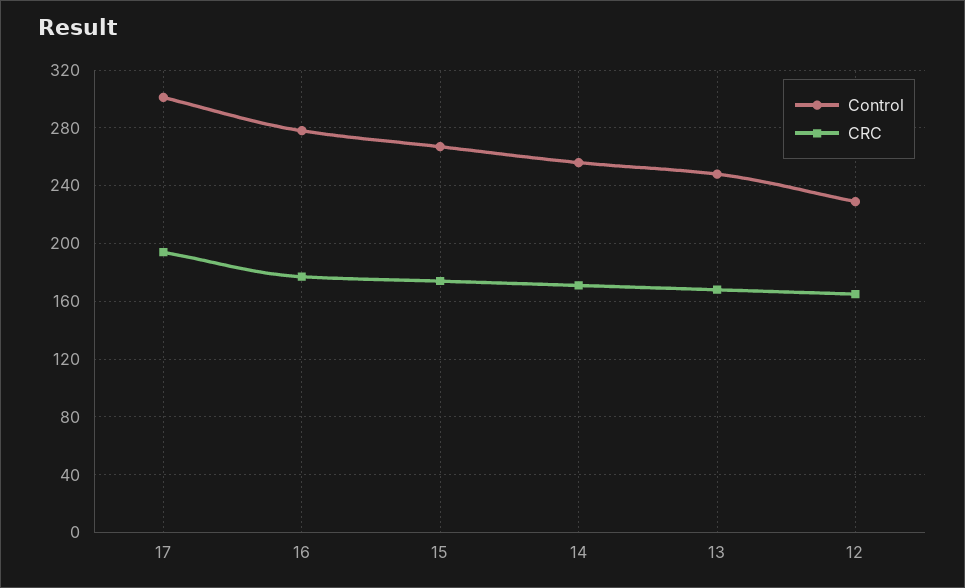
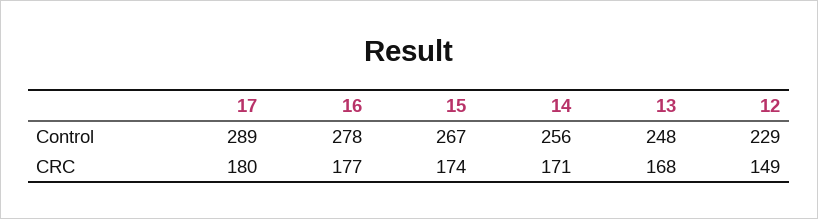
Control, 17: 300 -> 289
CRC, 17: 195 -> 180
CRC, 12: 165 -> 149

